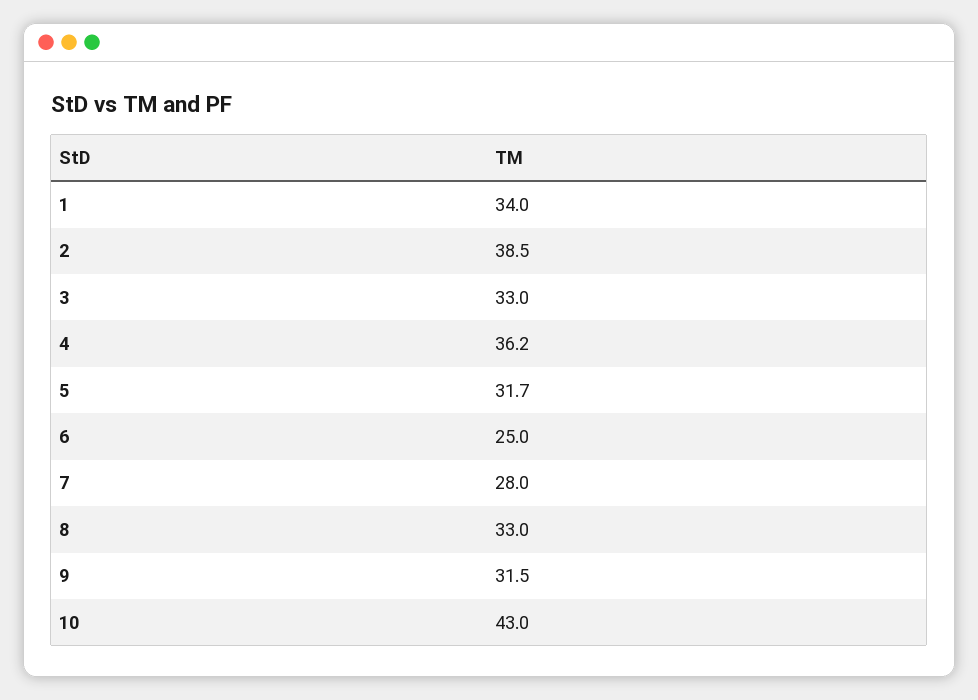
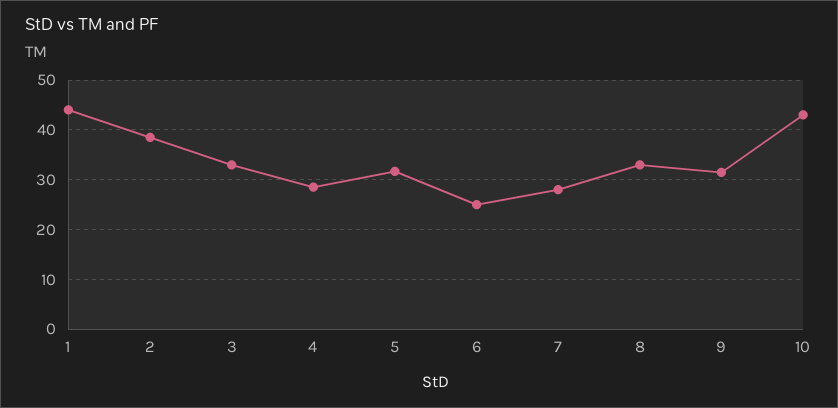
1: 34 -> 44
4: 36.2 -> 28

